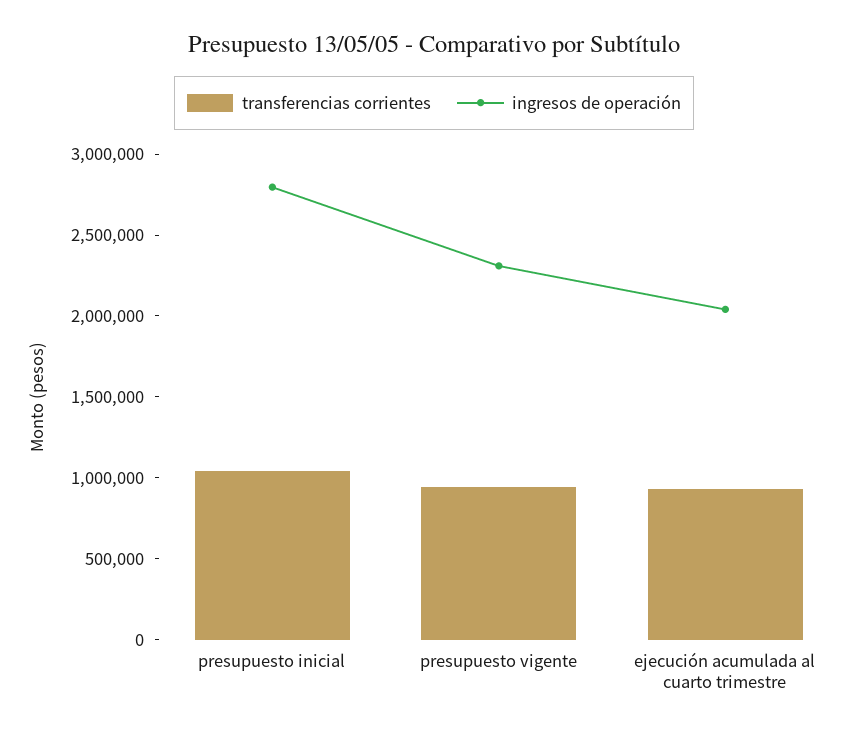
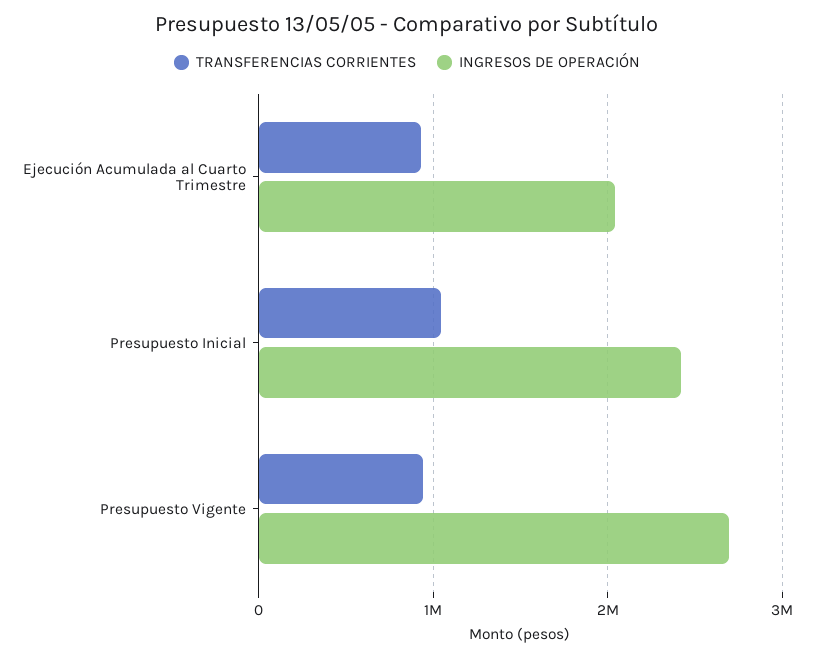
ingresos de operación, presupuesto inicial: 2800000 -> 2400000
ingresos de operación, presupuesto vigente: 2300000 -> 2700000

